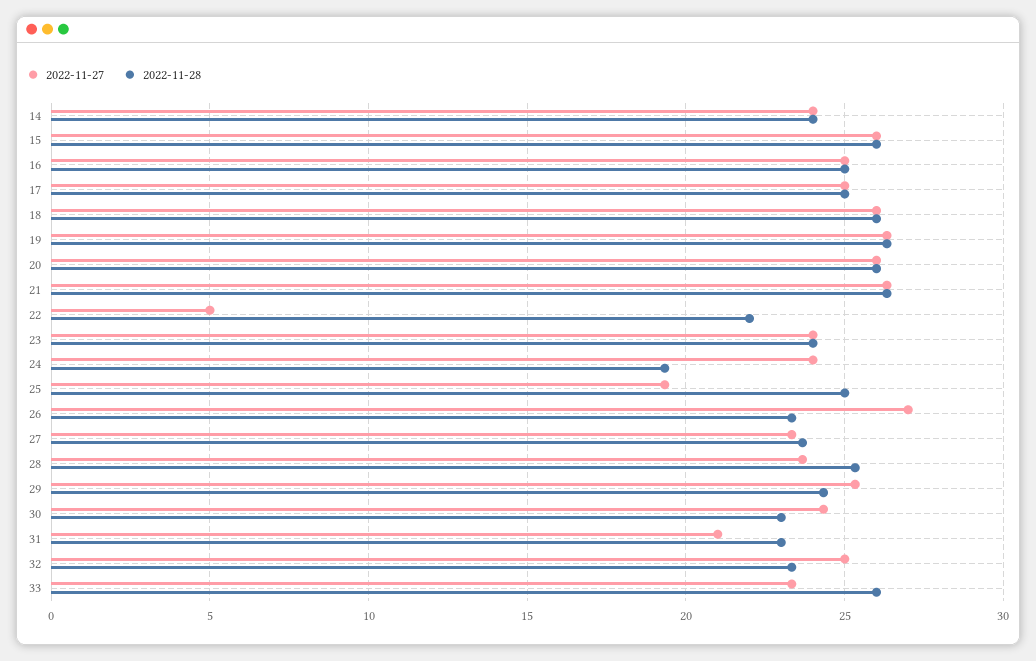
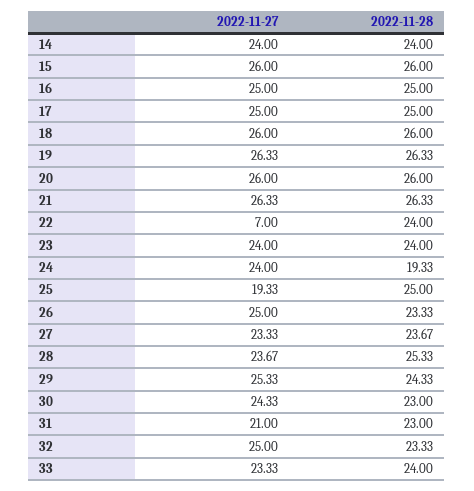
2022-11-27, 22: 5 -> 7
2022-11-28, 22: 22 -> 24
2022-11-27, 26: 27 -> 25
2022-11-28, 33: 26 -> 24

